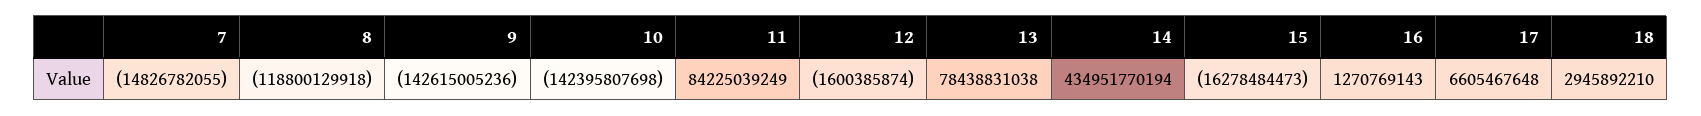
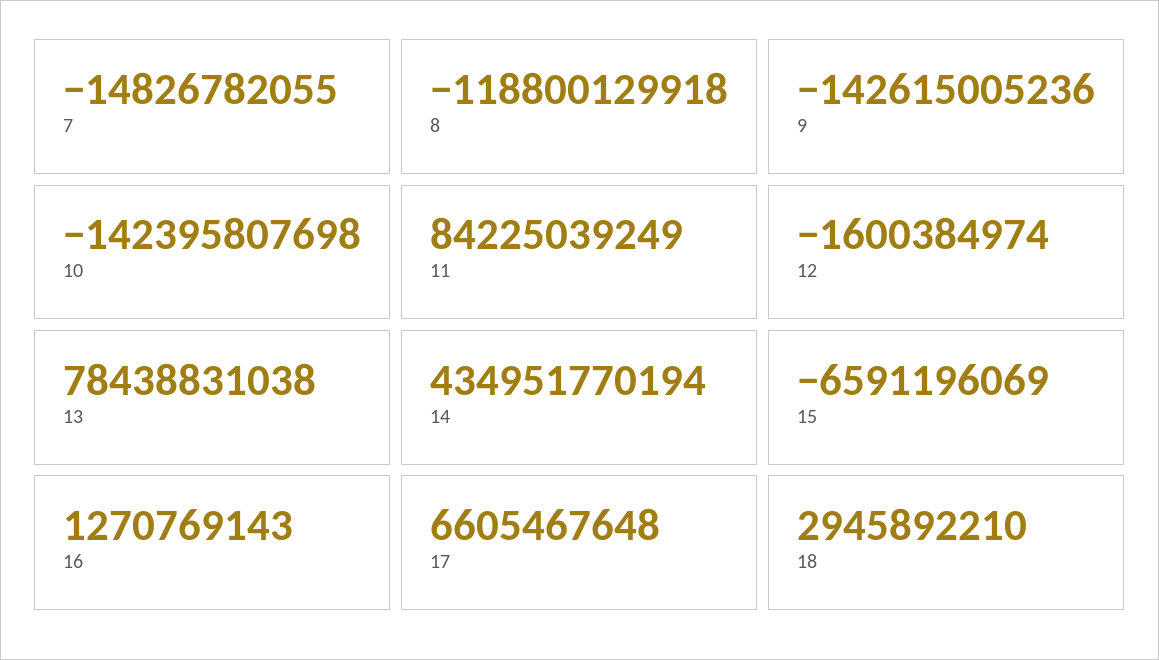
12: -1600385874 -> -1600384974
15: -16278484473 -> -6591196069

